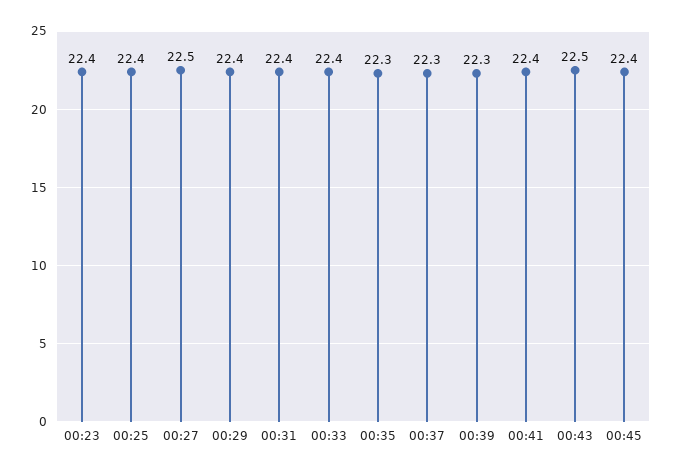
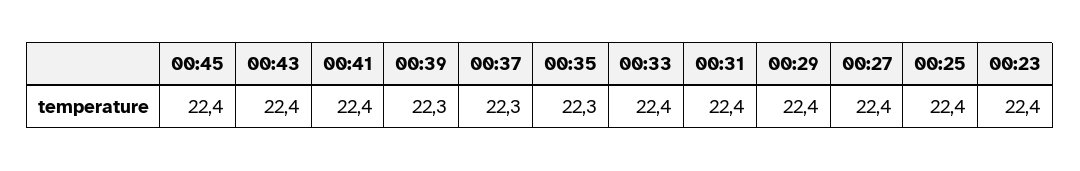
00:27: 22.5 -> 22.4
00:43: 22.5 -> 22.4

